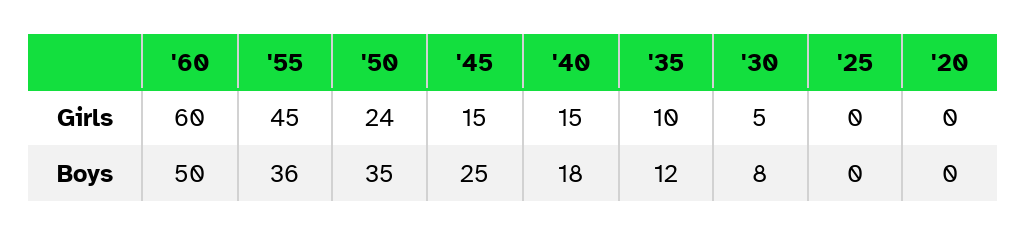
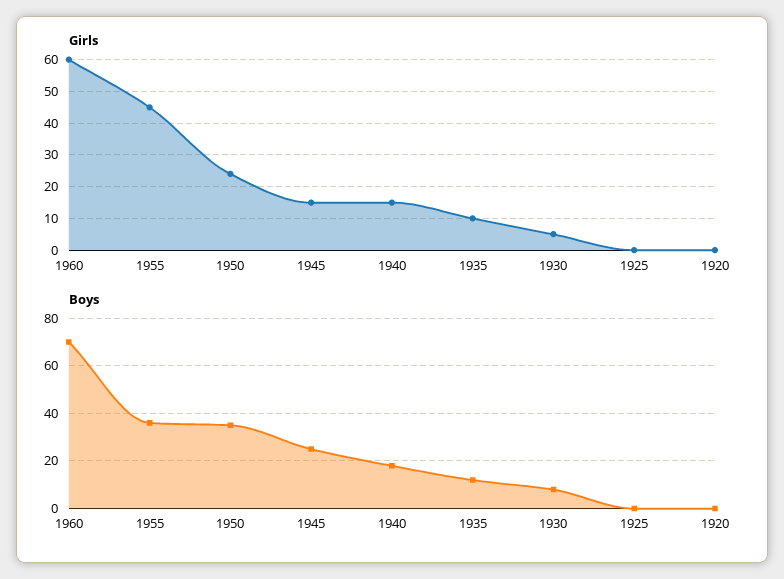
Boys, '60: 50 -> 70

